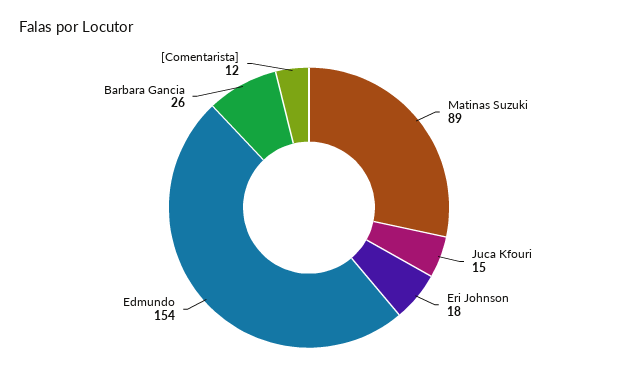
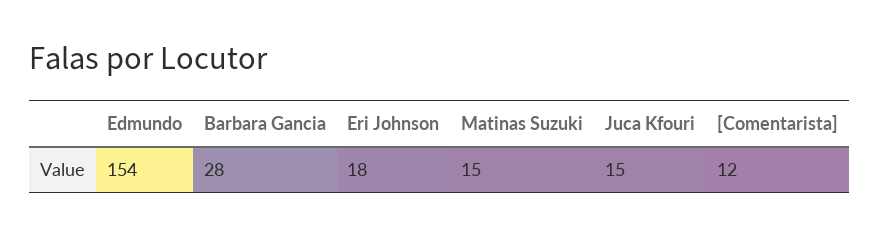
Matinas Suzuki: 89 -> 15
Barbara Gancia: 26 -> 28

